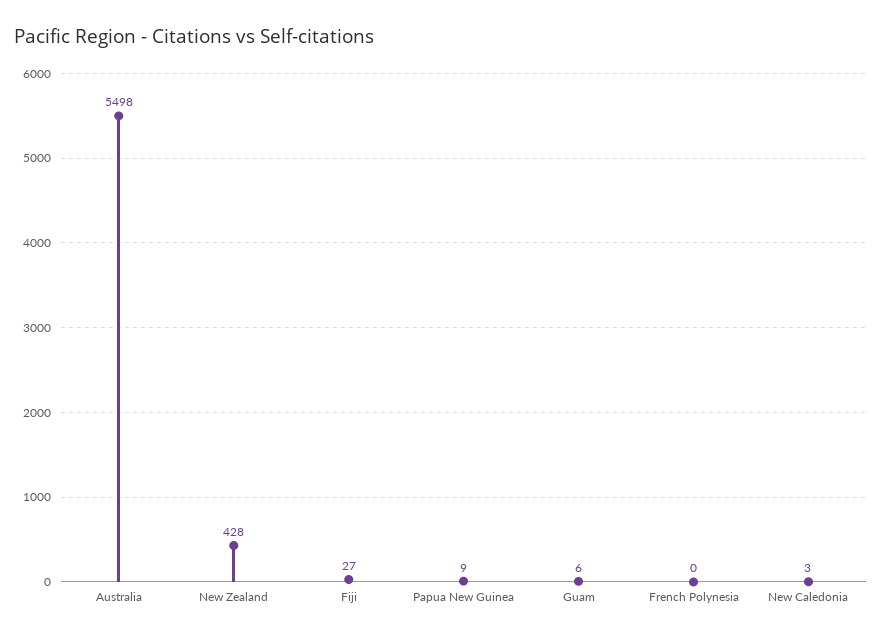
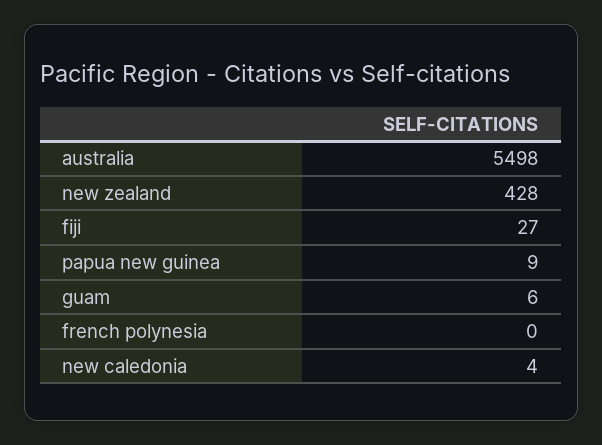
New Caledonia: 3 -> 4

